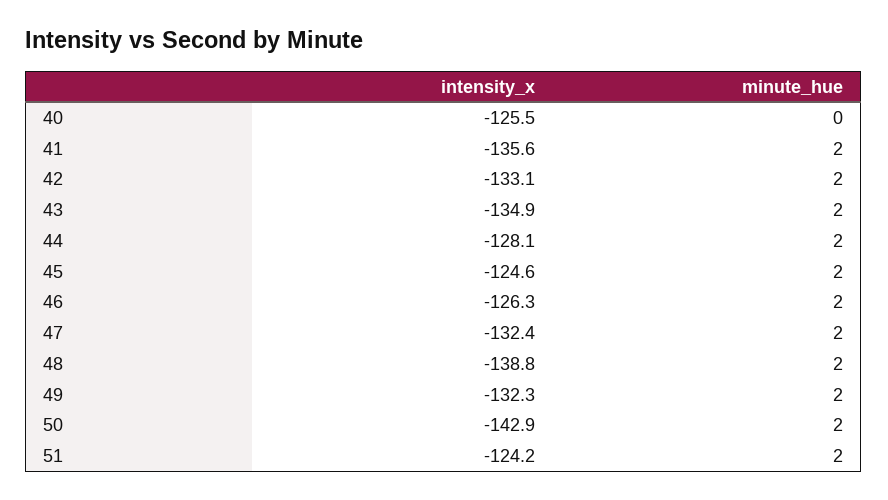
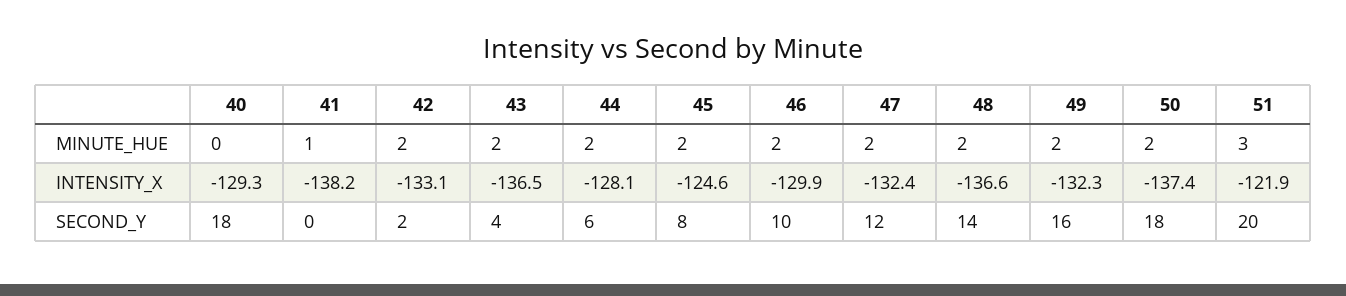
intensity_x, 40: -125.5 -> -129.3
intensity_x, 41: -135.6 -> -138.2
minute_hue, 41: 2 -> 1
intensity_x, 43: -134.9 -> -136.5
intensity_x, 46: -126.3 -> -129.9
intensity_x, 48: -138.8 -> -136.6
intensity_x, 50: -142.9 -> -137.4
intensity_x, 51: -124.2 -> -121.9
minute_hue, 51: 2 -> 3
SECOND_Y, 40: none -> 18
SECOND_Y, 41: none -> 0
SECOND_Y, 42: none -> 2
SECOND_Y, 43: none -> 4
SECOND_Y, 44: none -> 6
SECOND_Y, 45: none -> 8
SECOND_Y, 46: none -> 10
SECOND_Y, 47: none -> 12
SECOND_Y, 48: none -> 14
SECOND_Y, 49: none -> 16
SECOND_Y, 50: none -> 18
SECOND_Y, 51: none -> 20

